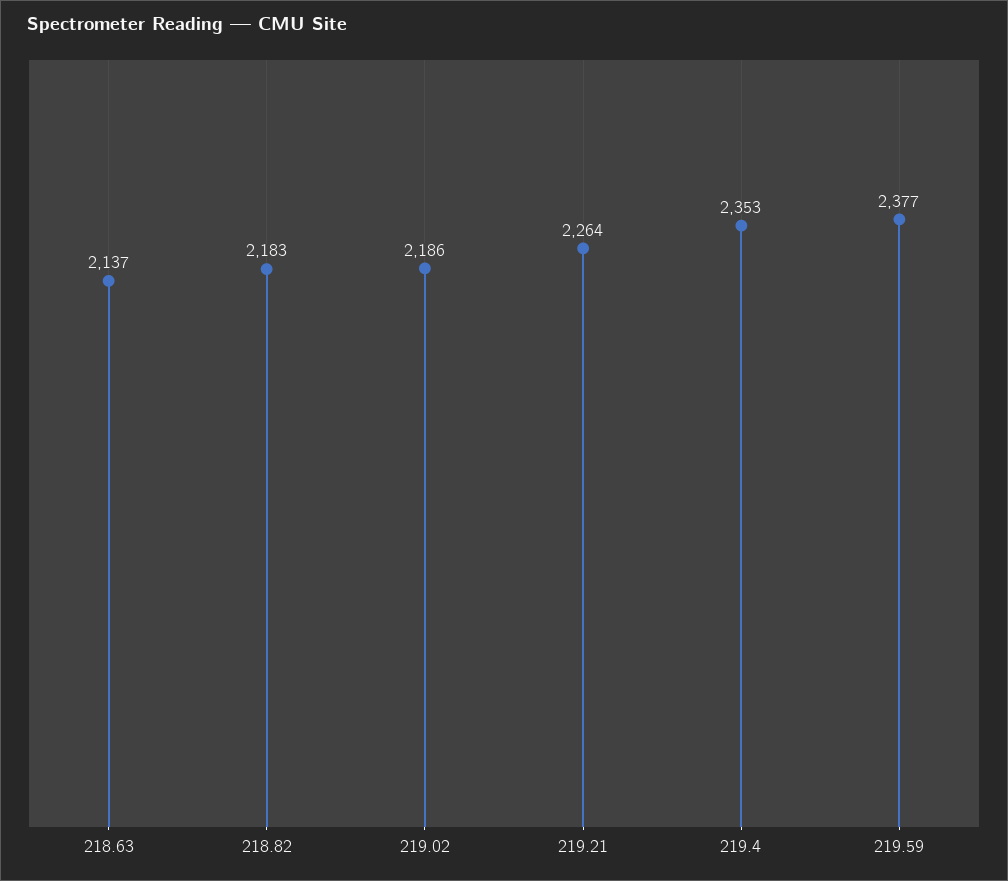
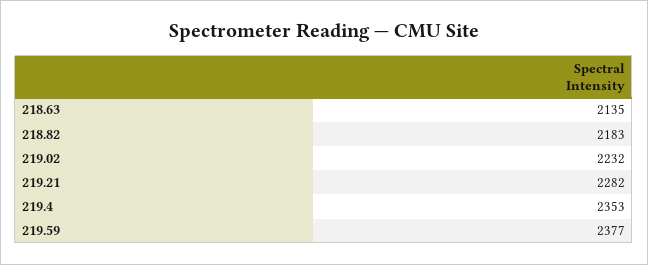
218.63: 2137 -> 2135
219.02: 2186 -> 2232
219.21: 2264 -> 2282

